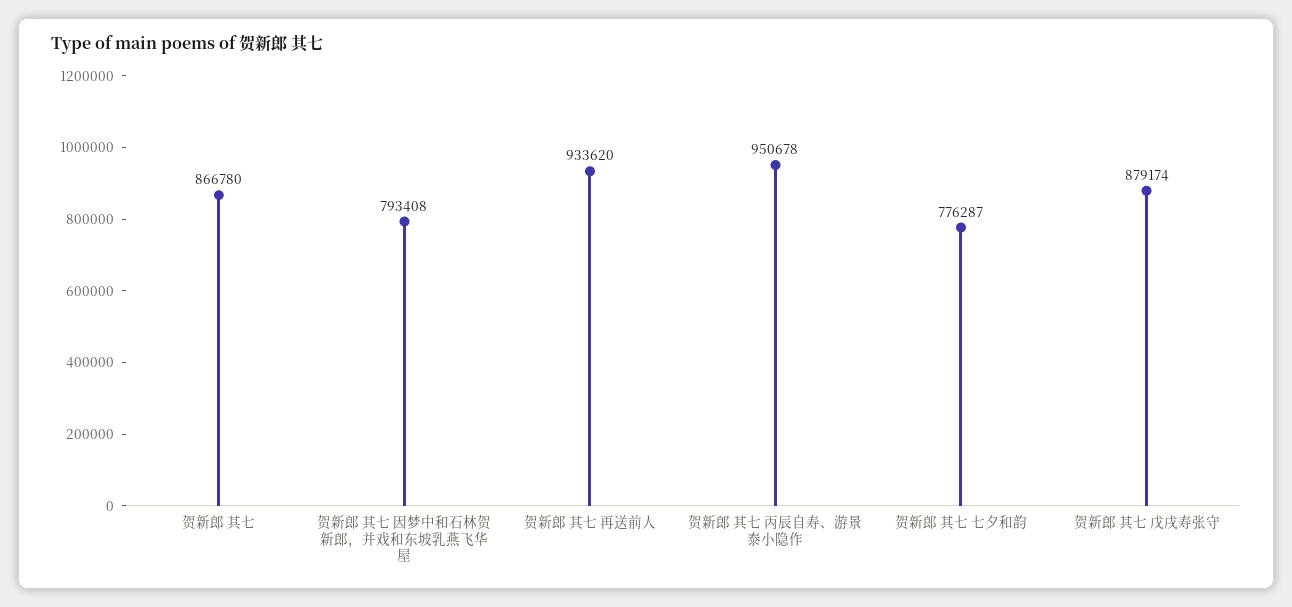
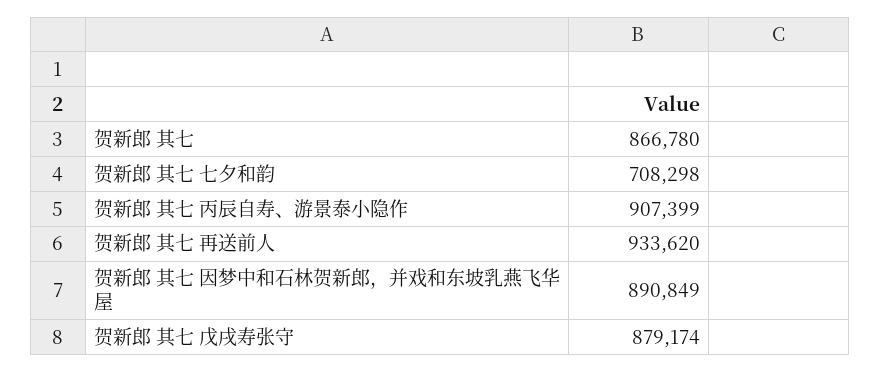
贺新郎 其七 因梦中和石林贺新郎，并戏和东坡乳燕飞华屋: 793408 -> 890849
贺新郎 其七 丙辰自寿、游景泰小隐作: 950678 -> 907399
贺新郎 其七 七夕和韵: 776287 -> 708298

